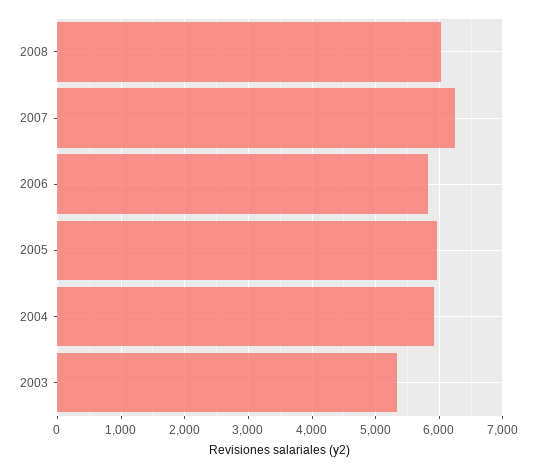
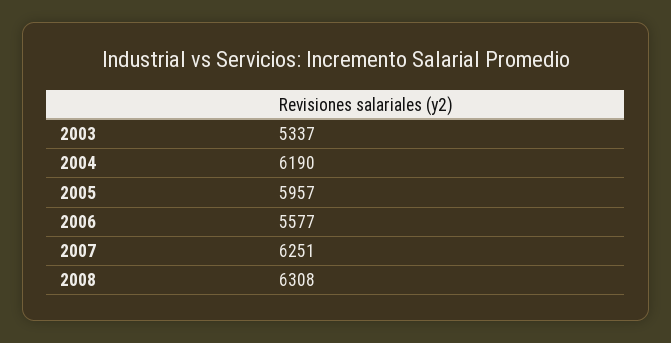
2008: 6000 -> 6308
2006: 5800 -> 5577
2004: 5900 -> 6190

